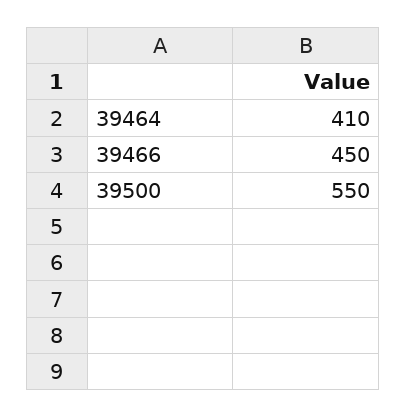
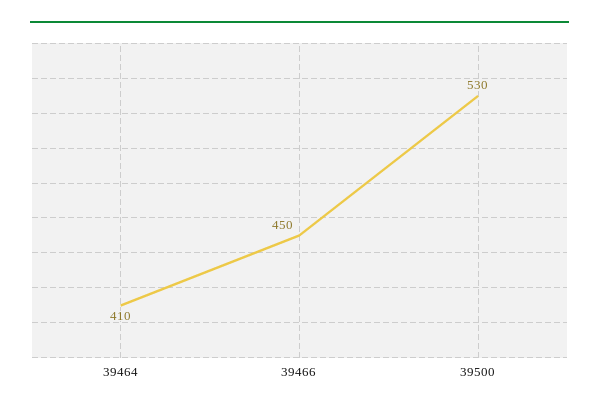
39500: 550 -> 530

